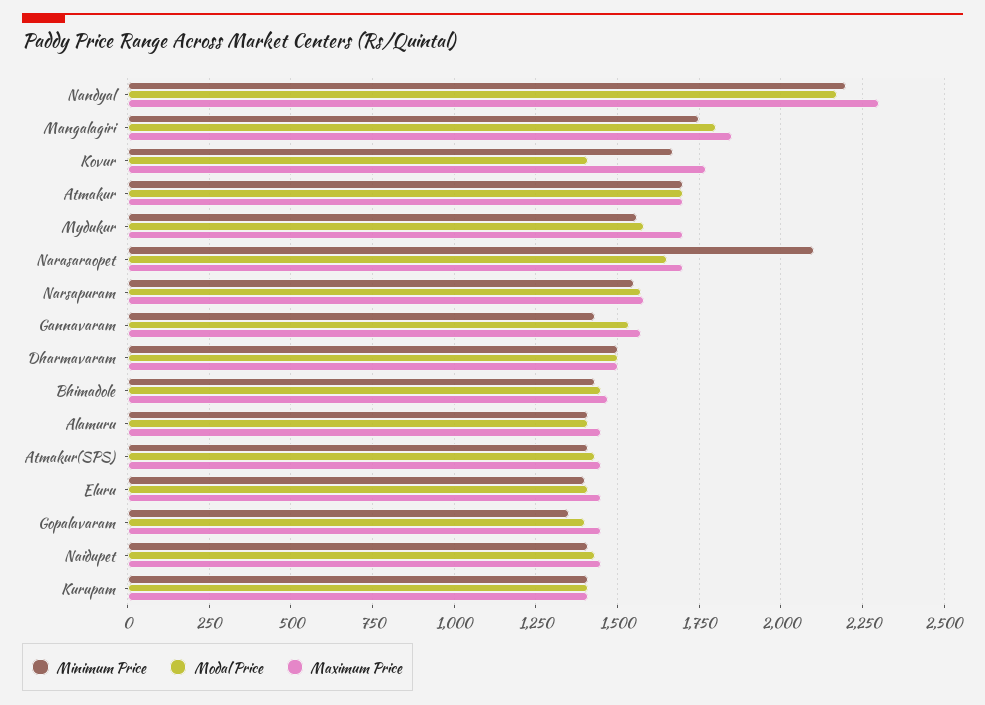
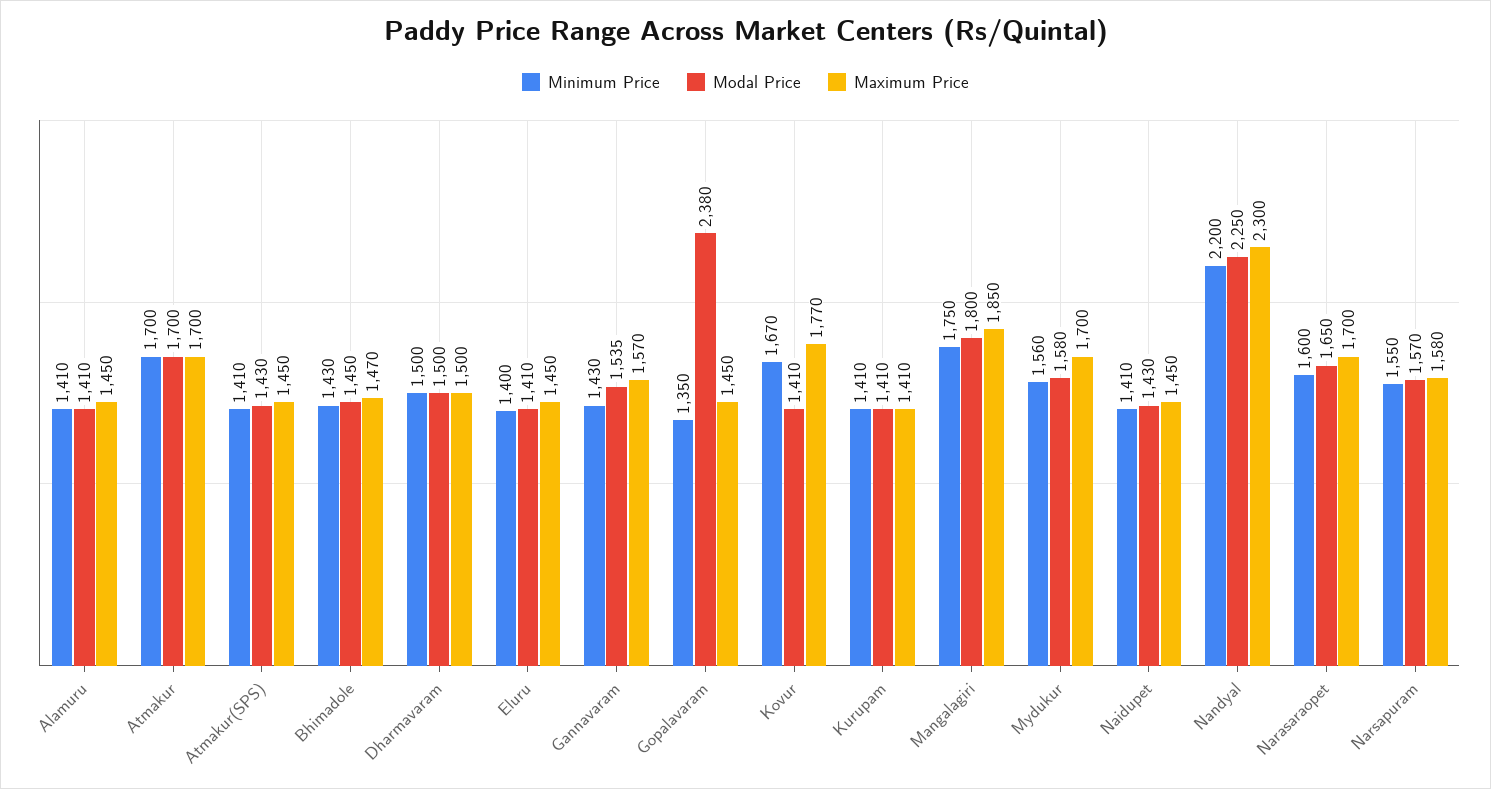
Modal Price, Nandyal: 2175 -> 2250
Minimum Price, Narasaraopet: 2100 -> 1600
Modal Price, Gopalavaram: 1400 -> 2380

